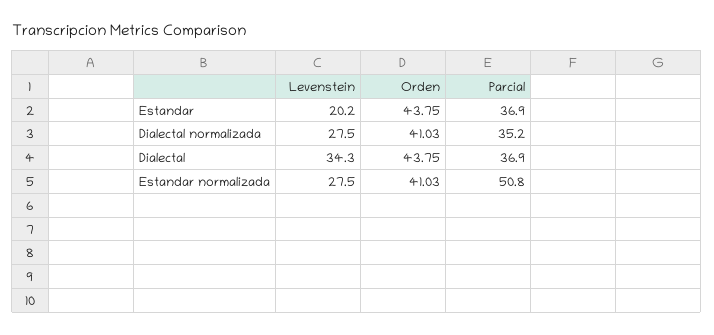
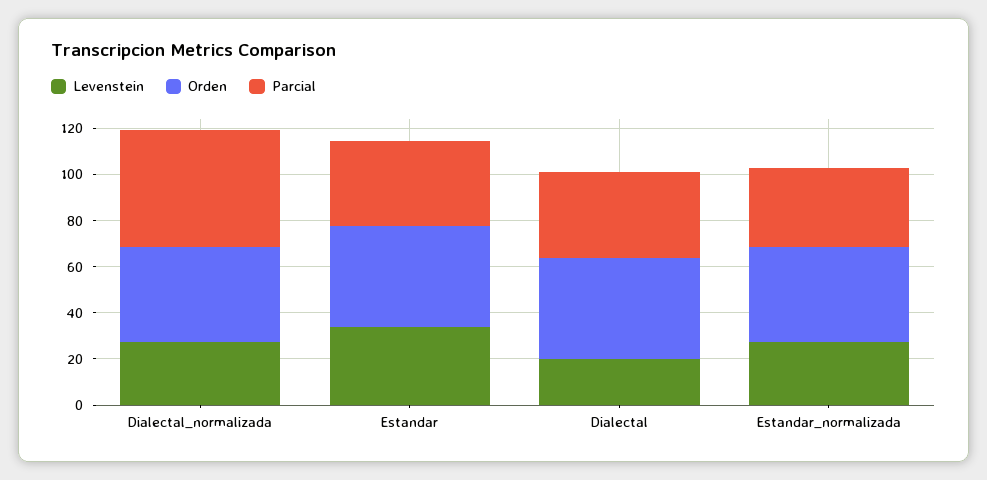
Levenstein, Estandar: 20.2 -> 35
Parcial, Dialectal normalizada: 35.2 -> 50
Levenstein, Dialectal: 34.3 -> 20
Parcial, Estandar normalizada: 50.8 -> 35

